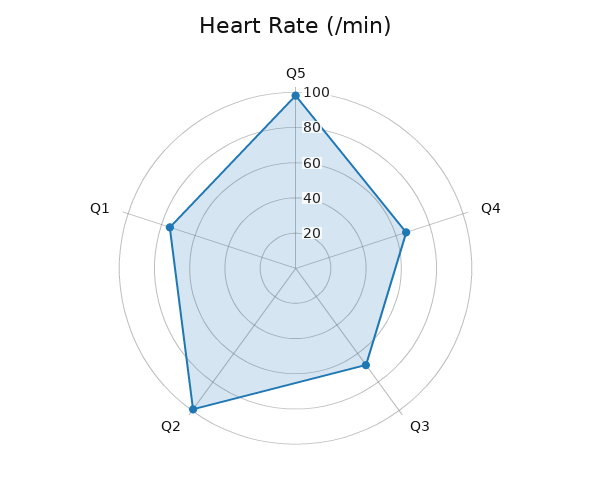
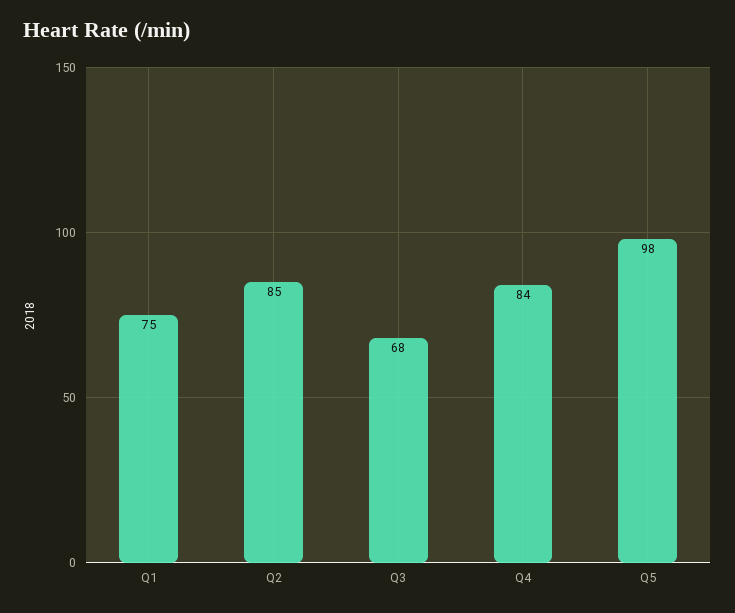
Q4: 65 -> 84
Q2: 100 -> 85

